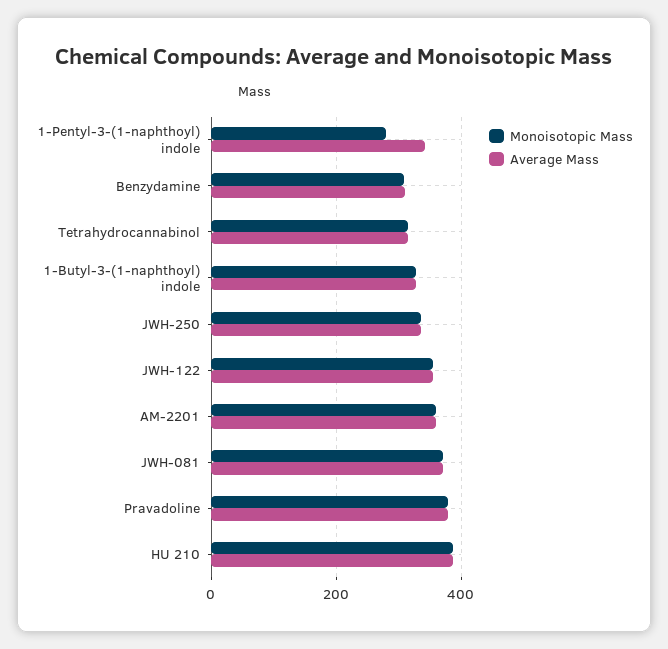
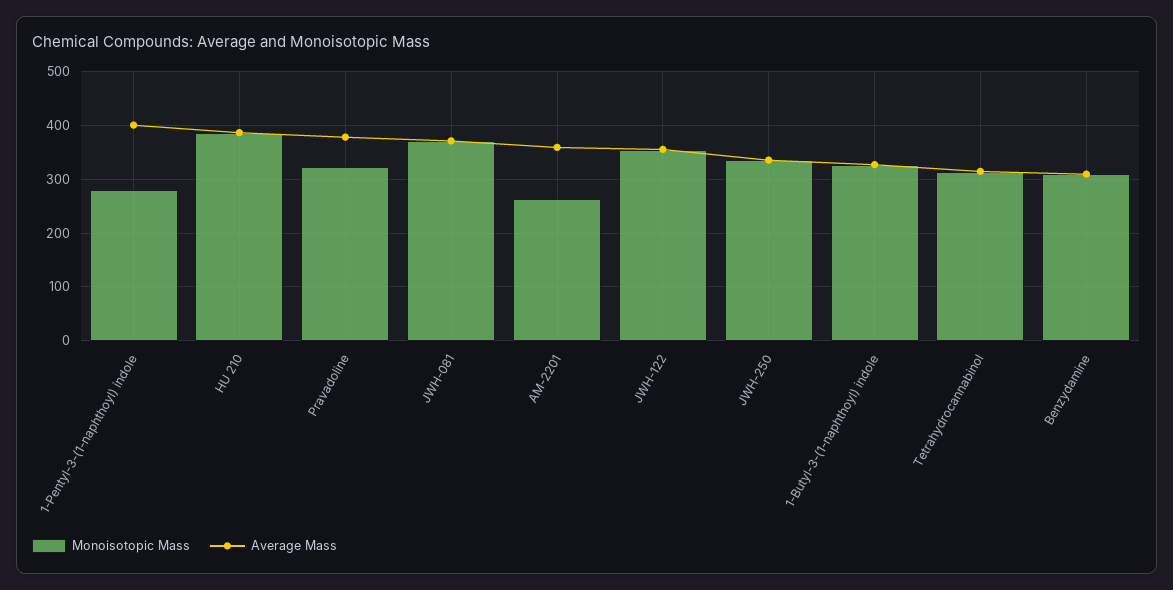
Average Mass, 1-Pentyl-3-(1-naphthoyl) indole: 340 -> 400
Monoisotopic Mass, AM-2201: 360 -> 260
Monoisotopic Mass, Pravadoline: 380 -> 320

